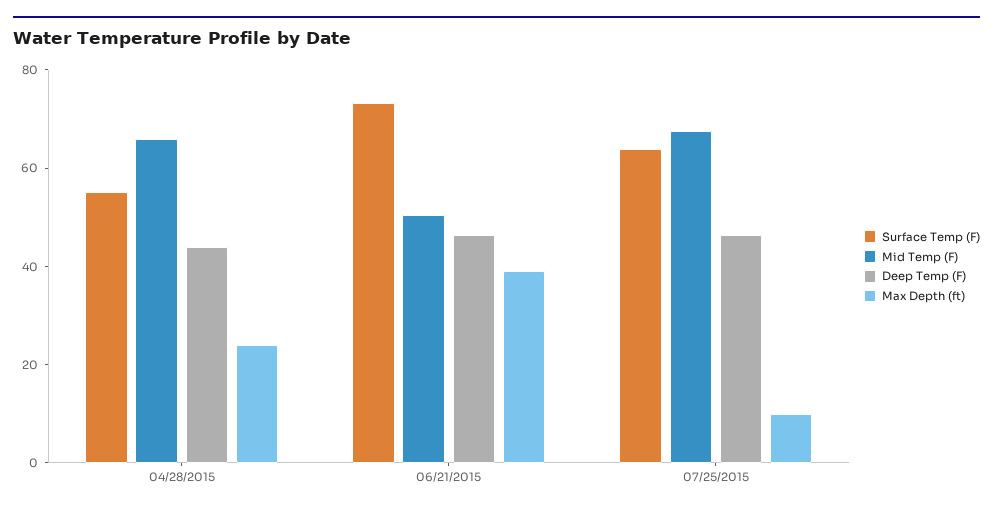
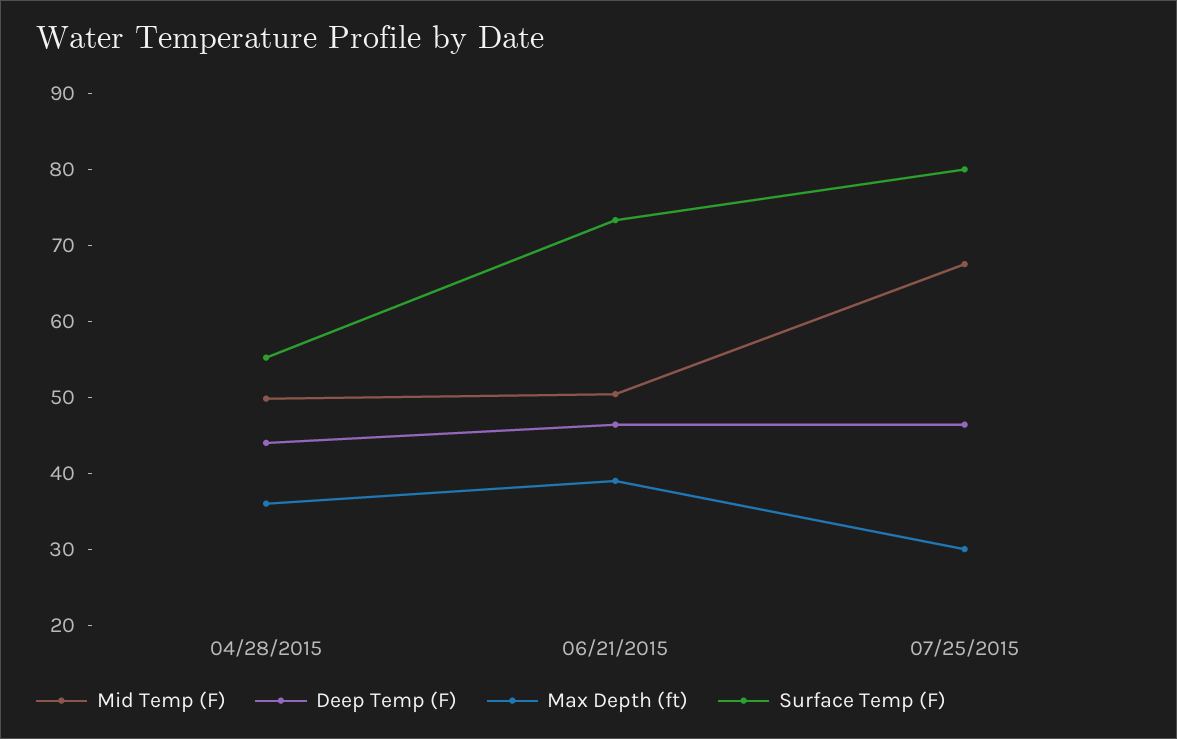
Mid Temp (F), 04/28/2015: 65 -> 50
Max Depth (ft), 04/28/2015: 25 -> 36
Surface Temp (F), 07/25/2015: 65 -> 80
Max Depth (ft), 07/25/2015: 10 -> 30

